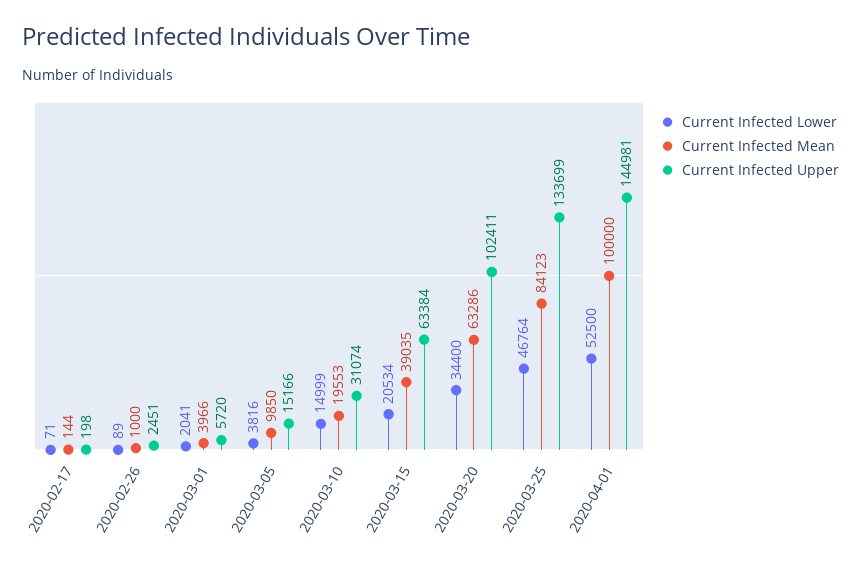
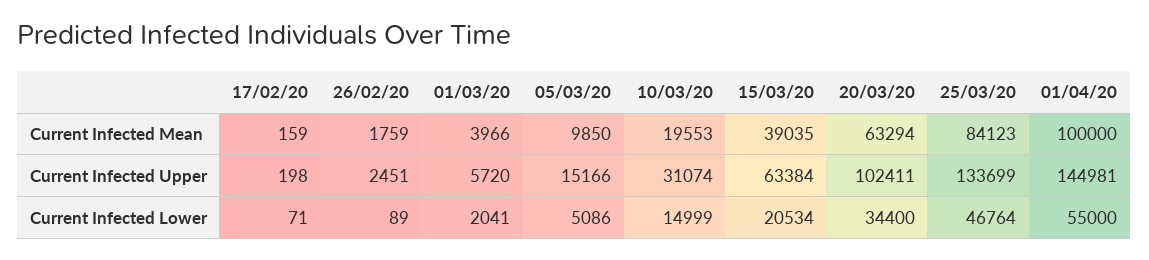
Current Infected Mean, 2020-02-17: 144 -> 159
Current Infected Mean, 2020-02-26: 1000 -> 1759
Current Infected Lower, 2020-03-05: 3816 -> 5086
Current Infected Mean, 2020-03-20: 63286 -> 63294
Current Infected Lower, 2020-04-01: 52500 -> 55000

